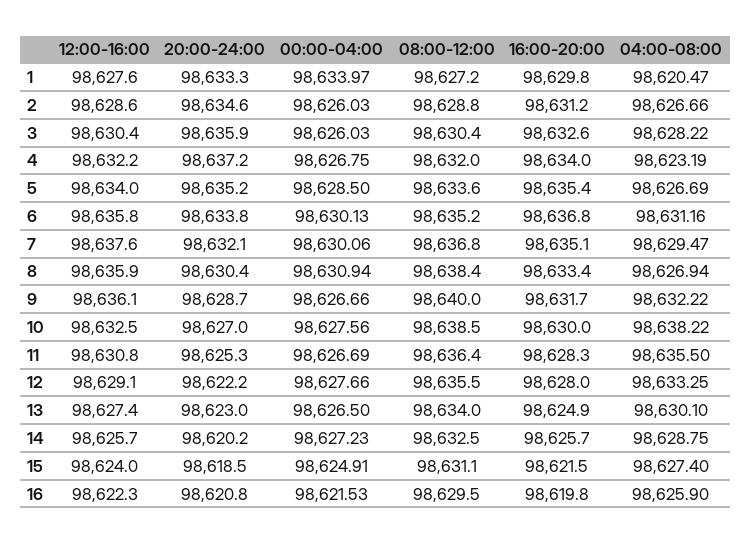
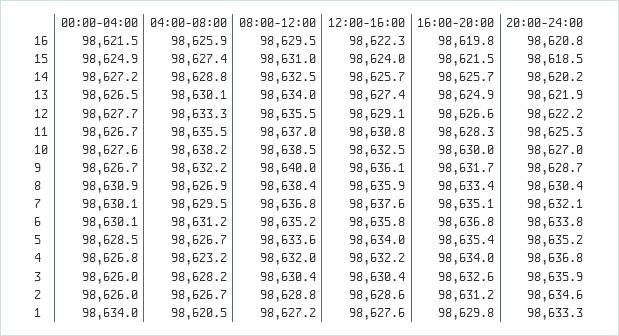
20:00-24:00, 4: 98637.2 -> 98636.8
08:00-12:00, 11: 98636.4 -> 98637
16:00-20:00, 12: 98628 -> 98626.6
20:00-24:00, 13: 98623 -> 98621.9
08:00-12:00, 15: 98631.1 -> 98631

